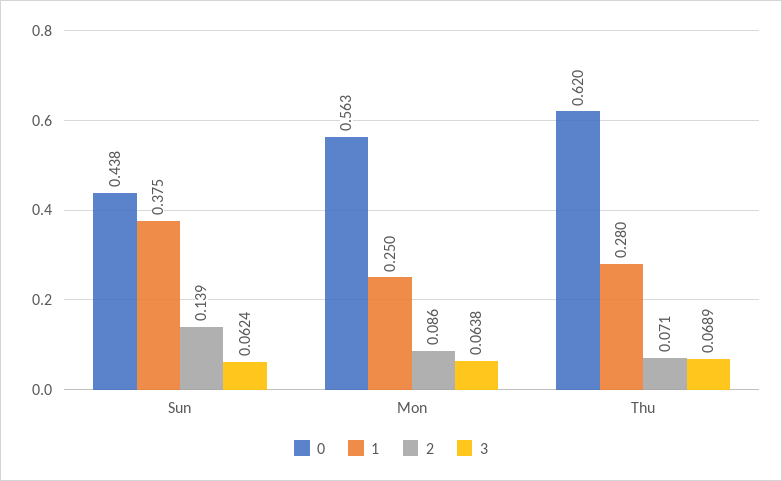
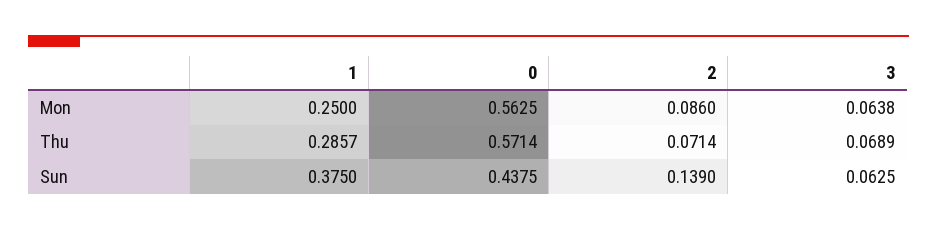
3, Sun: 0.0624 -> 0.0625
0, Thu: 0.62 -> 0.5714
1, Thu: 0.28 -> 0.2857

